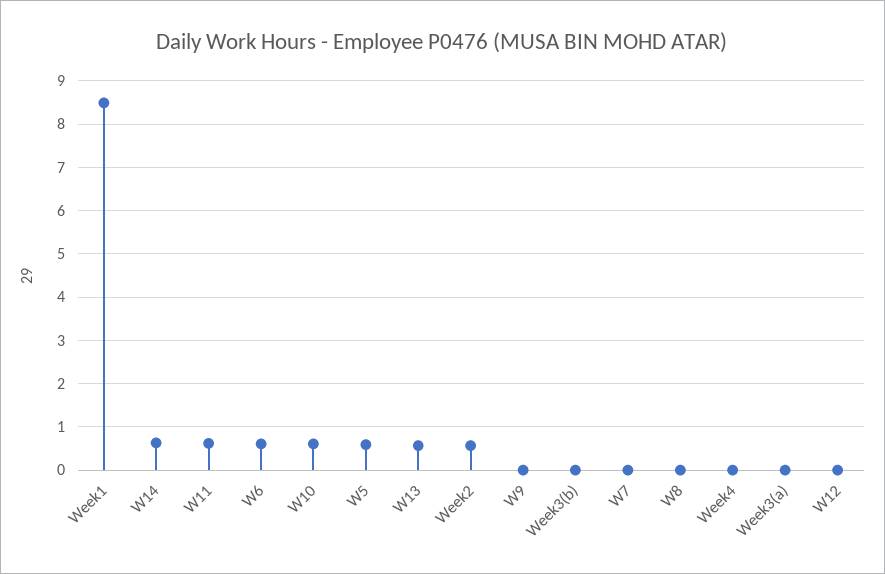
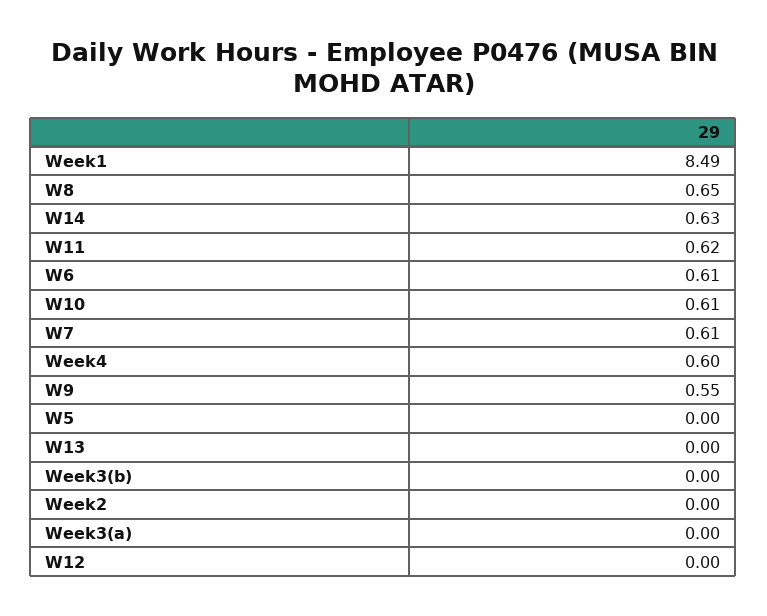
W5: 0.6 -> 0
W13: 0.6 -> 0
Week2: 0.6 -> 0
W9: 0 -> 0.55
W7: 0 -> 0.61
W8: 0 -> 0.65
Week4: 0 -> 0.6

